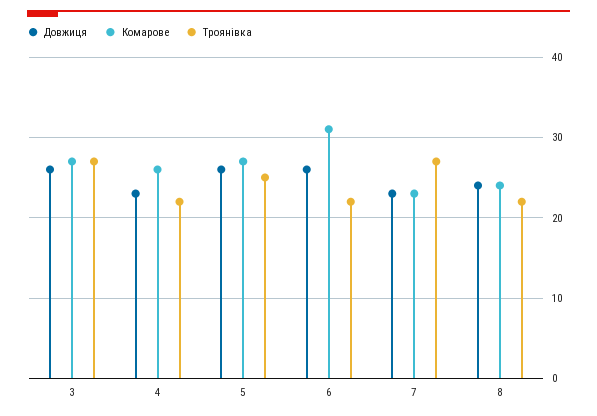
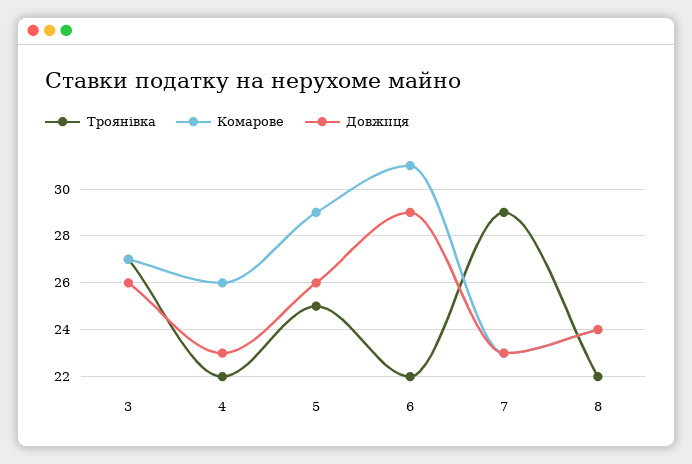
Комарове, 5: 27 -> 29
Довжиця, 6: 26 -> 29
Троянівка, 7: 27 -> 29

